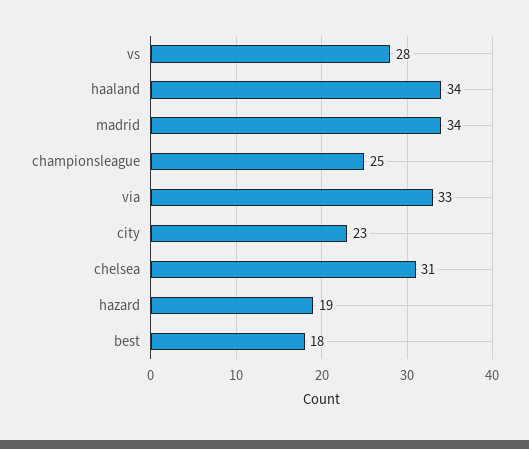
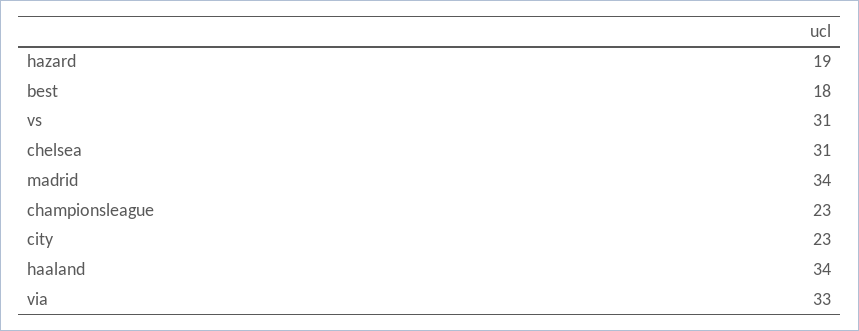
vs: 28 -> 31
championsleague: 25 -> 23

